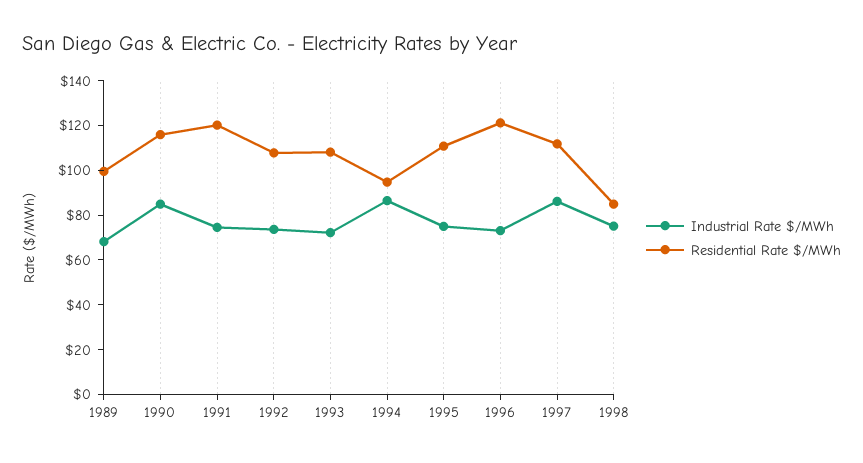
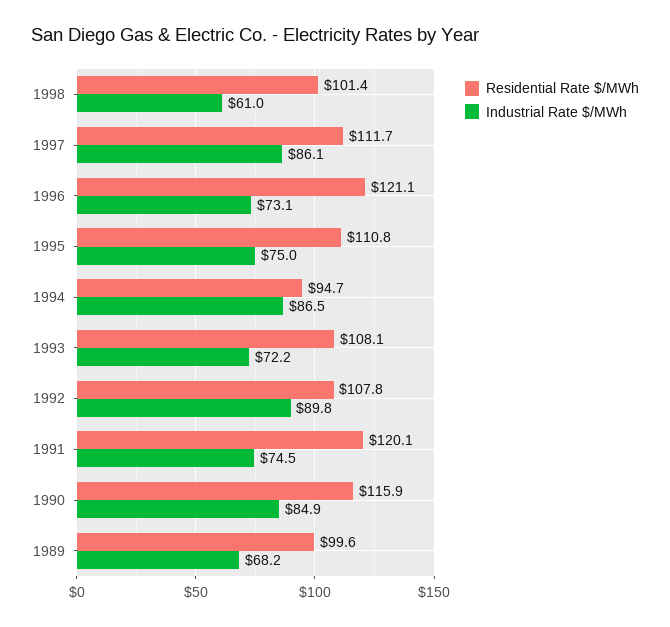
Industrial Rate $/MWh, 1992: 75 -> 89.8
Industrial Rate $/MWh, 1998: 75 -> 61
Residential Rate $/MWh, 1998: 85 -> 101.4

